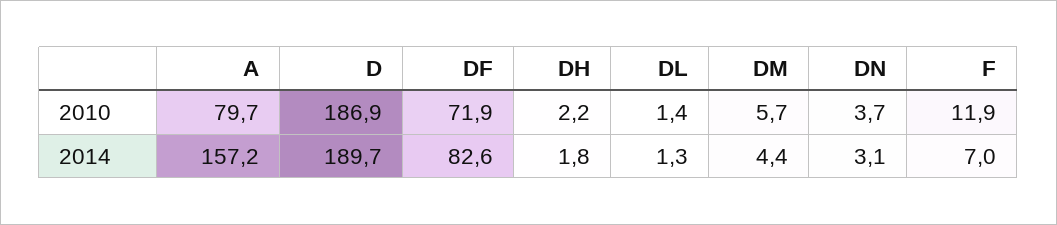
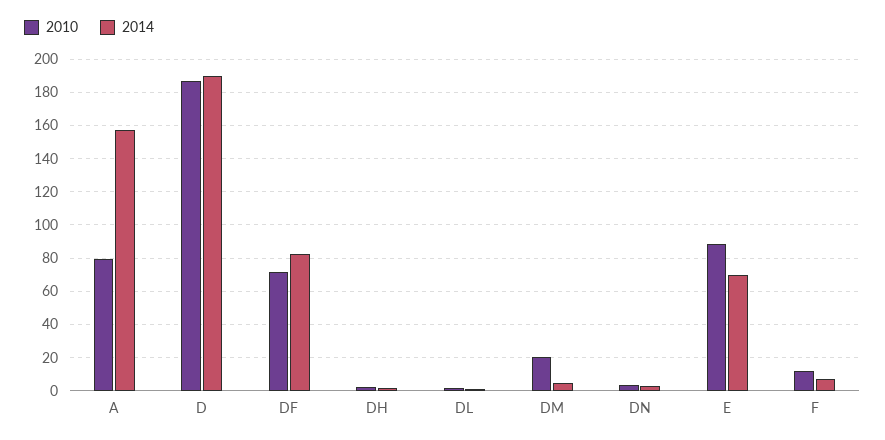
2010, DM: 5.7 -> 20
2010, E: none -> 90
2014, E: none -> 70

